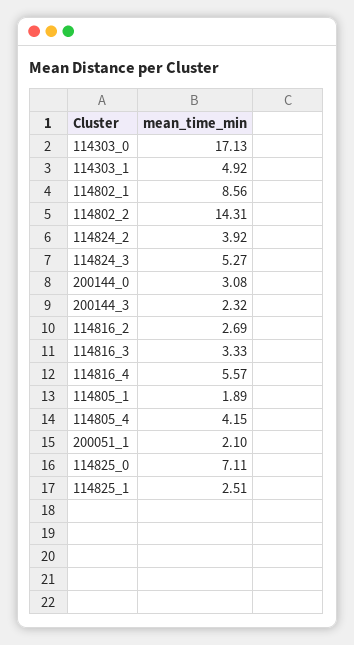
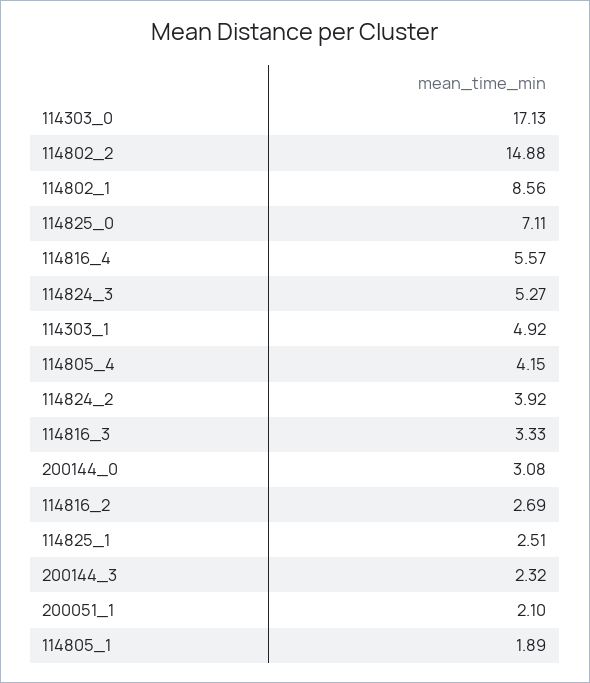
114802_2: 14.31 -> 14.88

